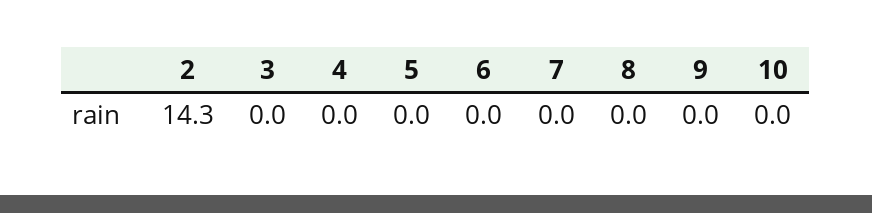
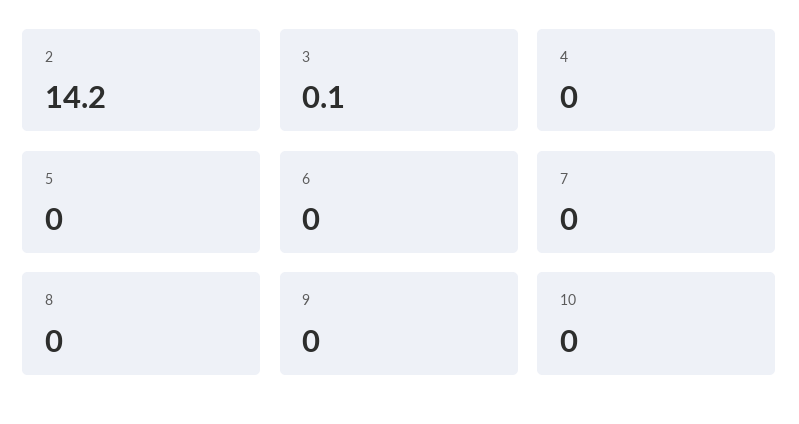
2: 14.3 -> 14.2
3: 0 -> 0.1

